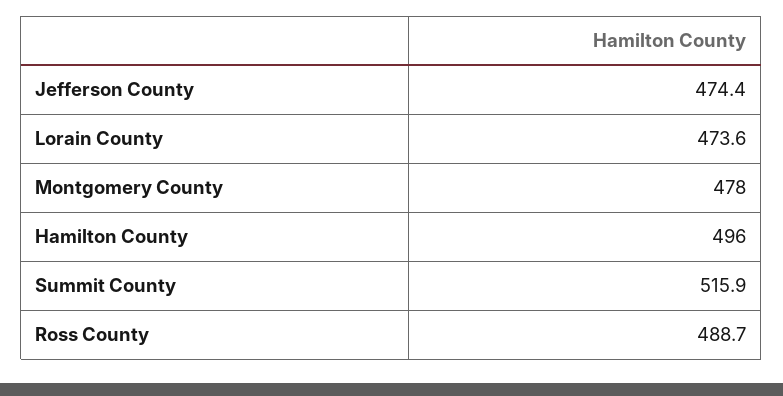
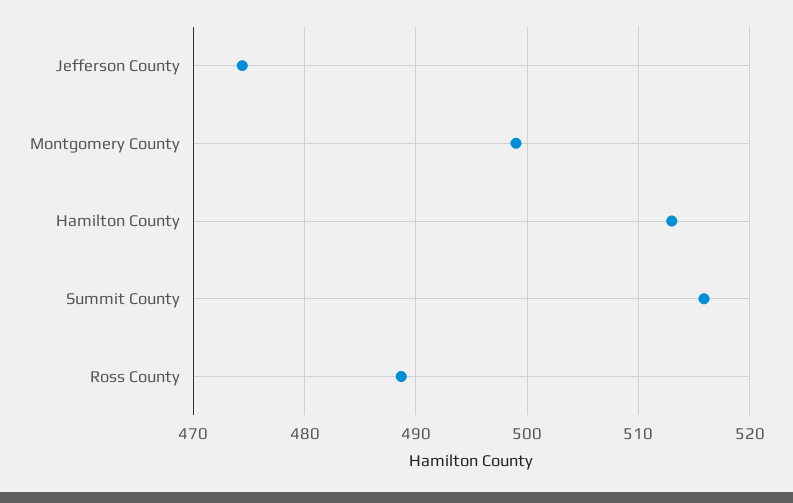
Lorain County: 473.6 -> none
Montgomery County: 478 -> 499
Hamilton County: 496 -> 513

